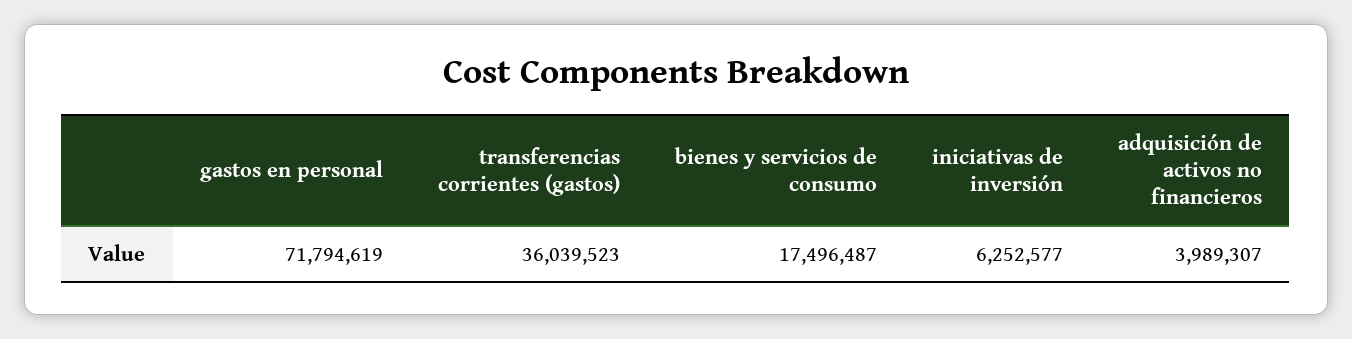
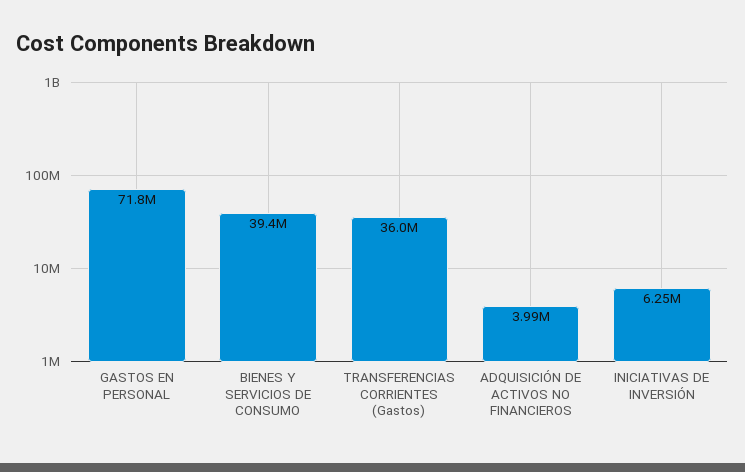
bienes y servicios de consumo: 17496487 -> 39400000

